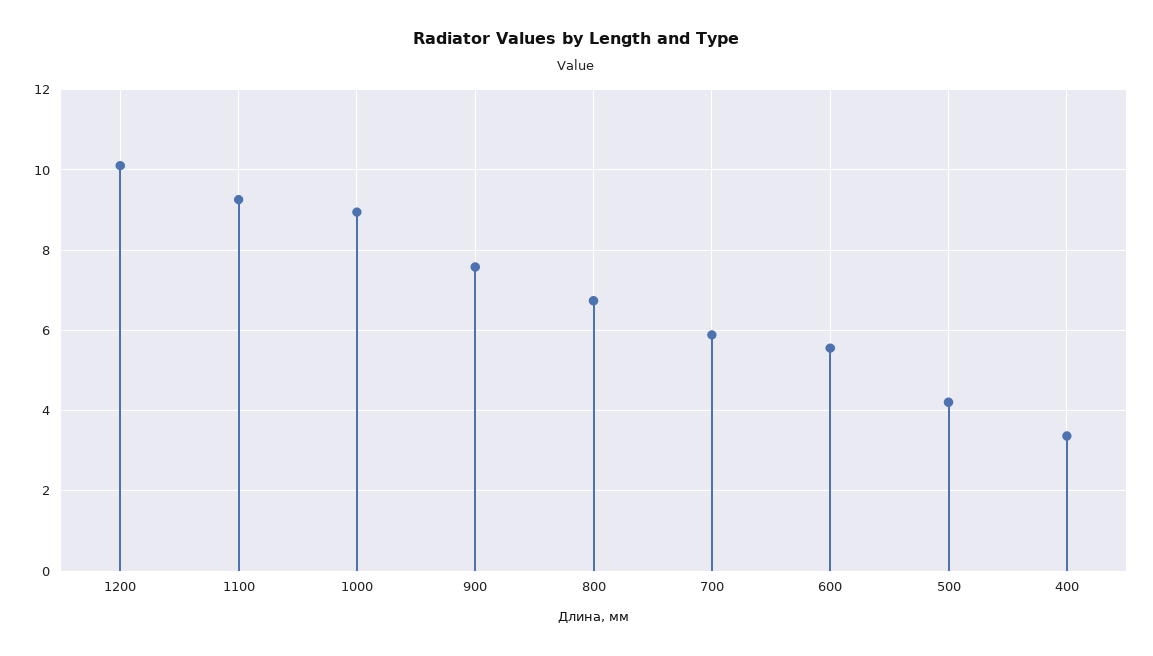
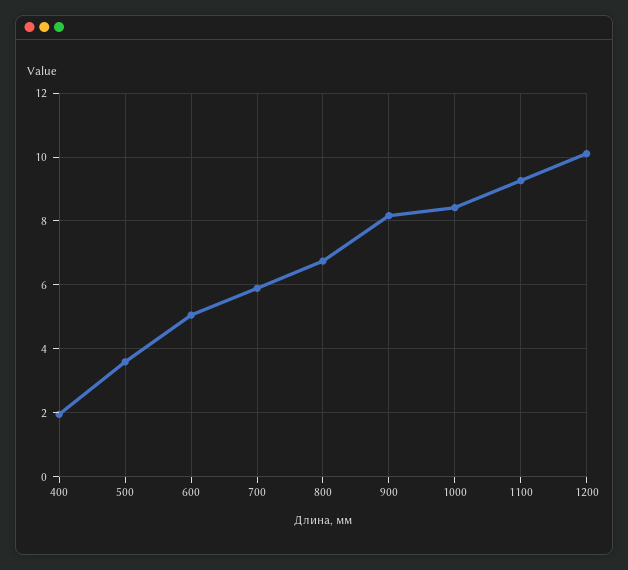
1000: 9 -> 8.4
900: 7.6 -> 8.2
600: 5.6 -> 5
500: 4.2 -> 3.6
400: 3.4 -> 2

